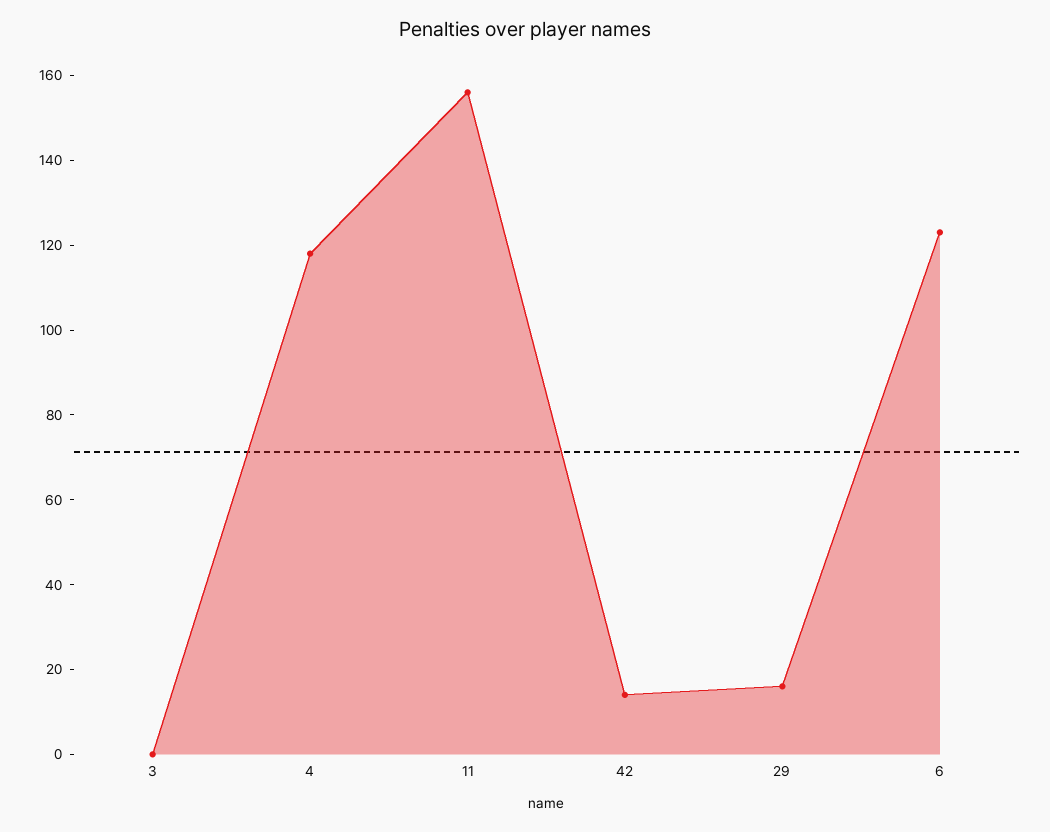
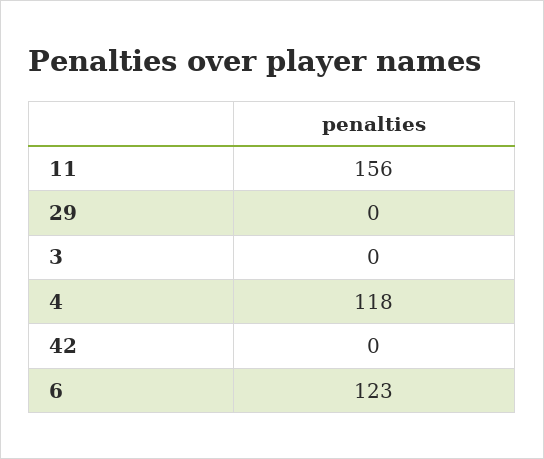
42: 15 -> 0
29: 15 -> 0

